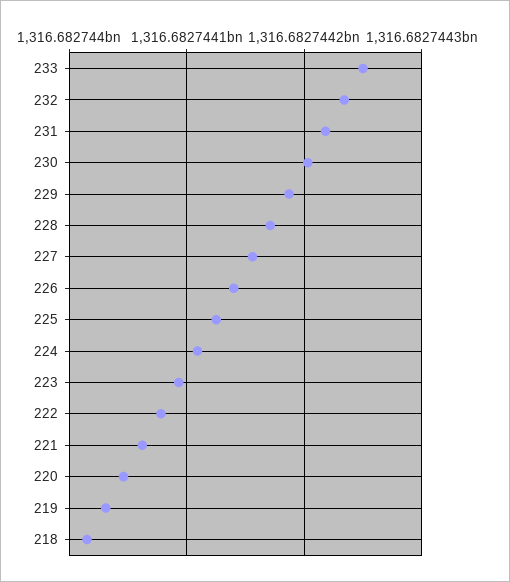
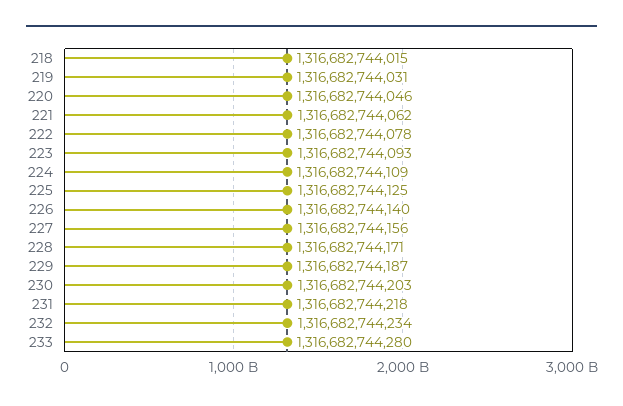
233: 1316682744250 -> 1316682744280

